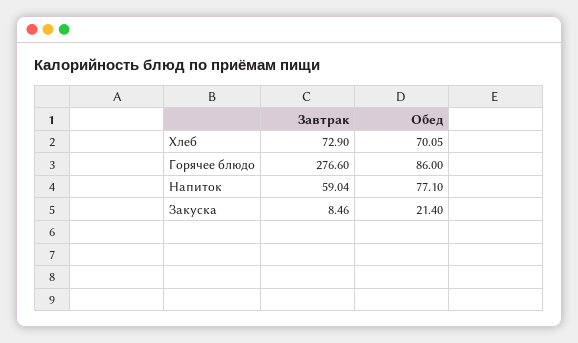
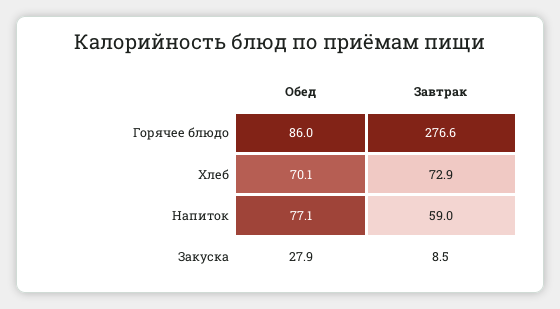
Обед, Закуска: 21.4 -> 27.9

